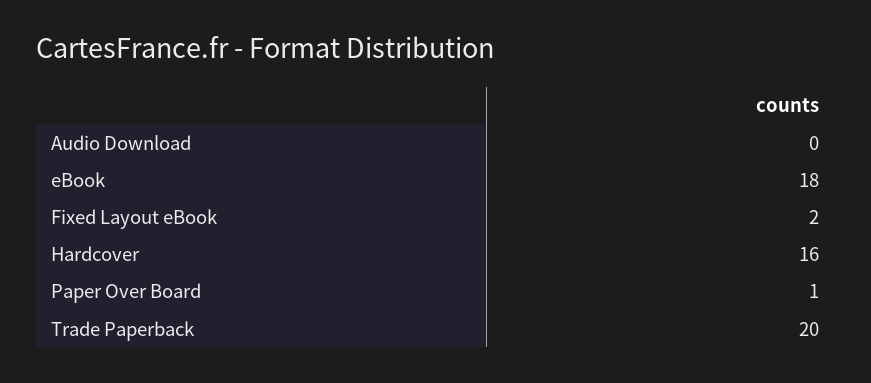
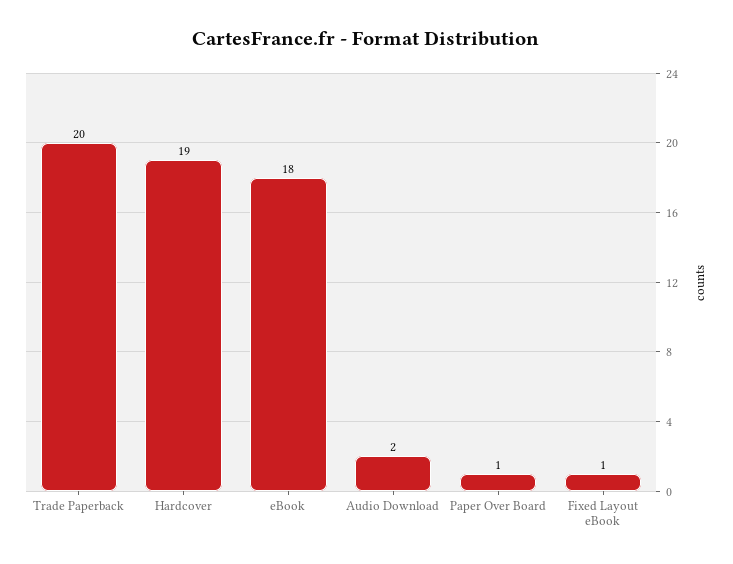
Audio Download: 0 -> 2
Fixed Layout eBook: 2 -> 1
Hardcover: 16 -> 19

